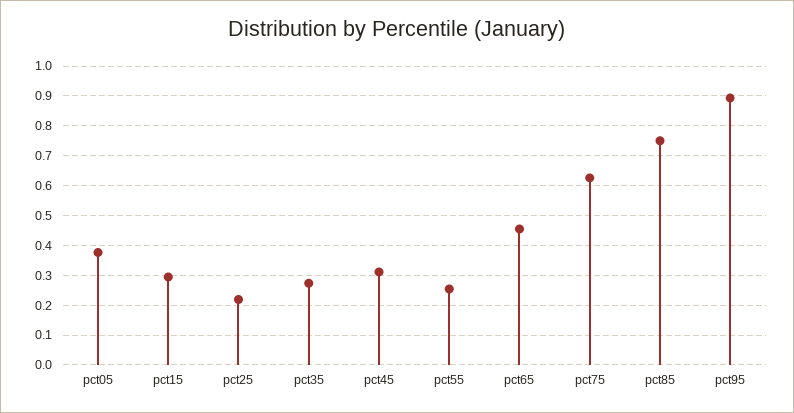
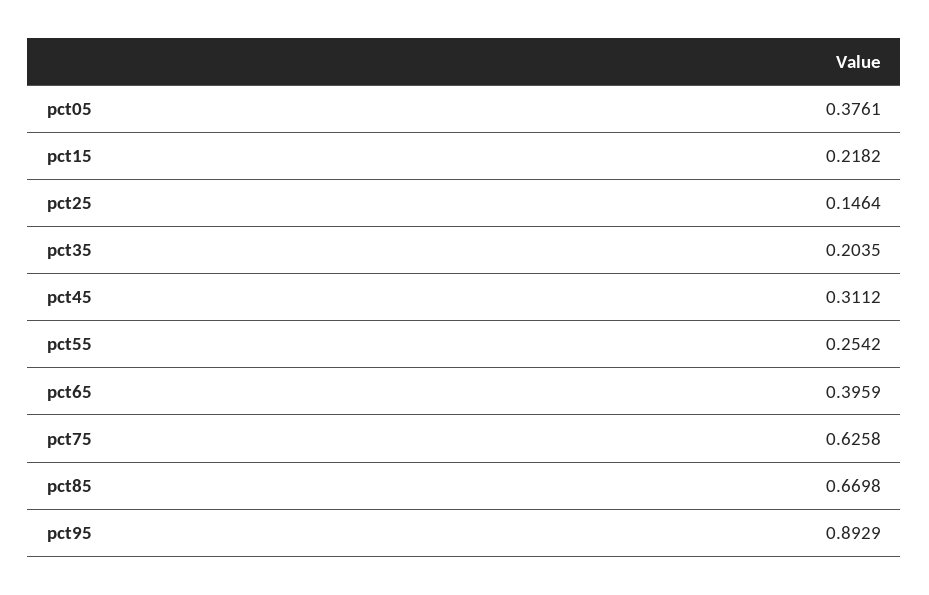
pct15: 0.3 -> 0.2182
pct25: 0.225 -> 0.1464
pct35: 0.275 -> 0.2035
pct65: 0.45 -> 0.3959
pct85: 0.75 -> 0.6698

